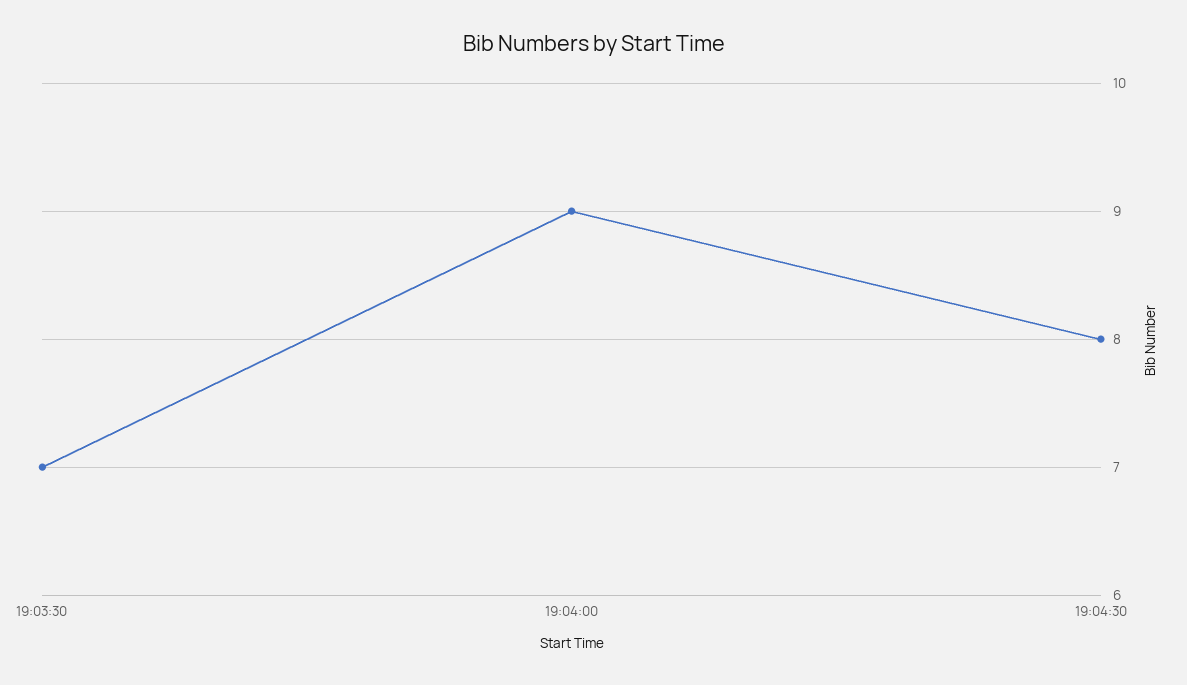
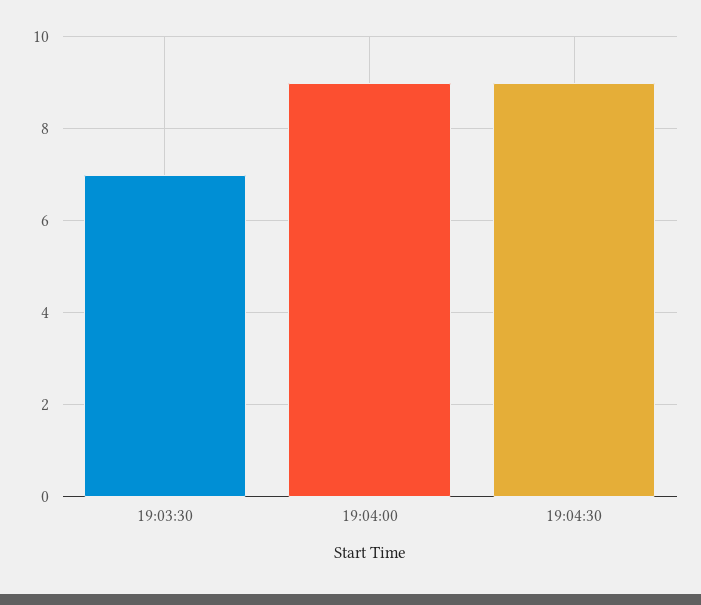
19:04:30: 8 -> 9

